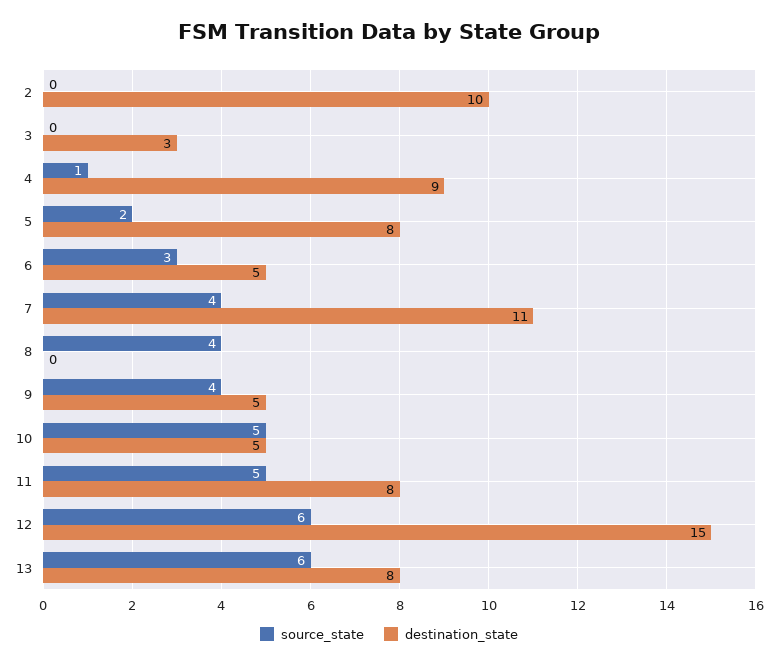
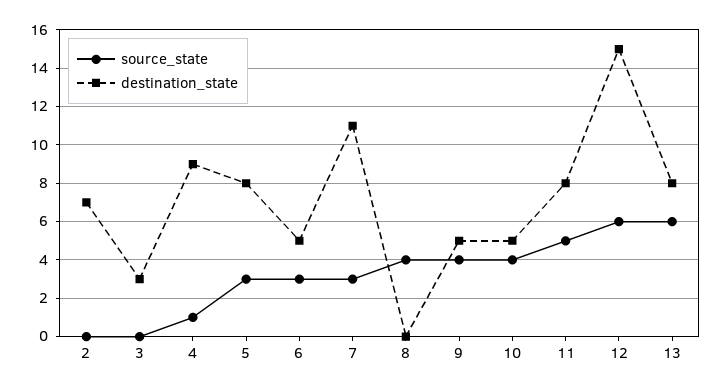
destination_state, 2: 10 -> 7
source_state, 5: 2 -> 3
source_state, 7: 4 -> 3
source_state, 10: 5 -> 4

